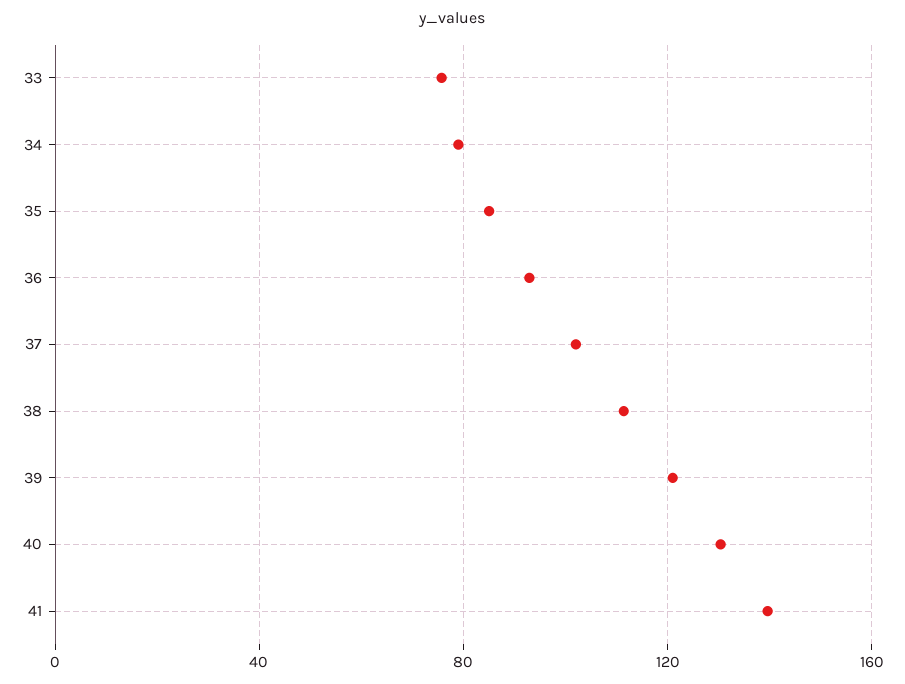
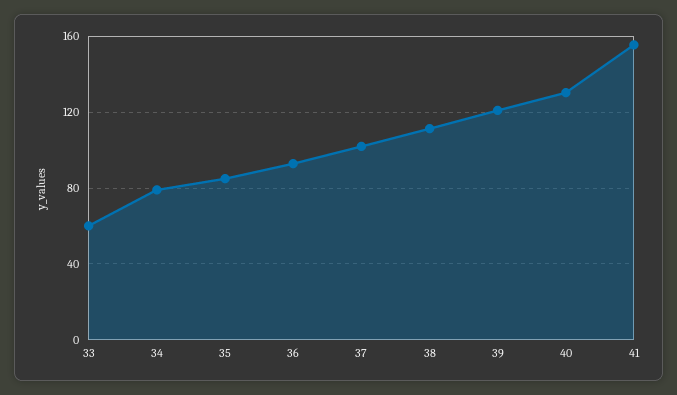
33: 75 -> 60
41: 140 -> 155

